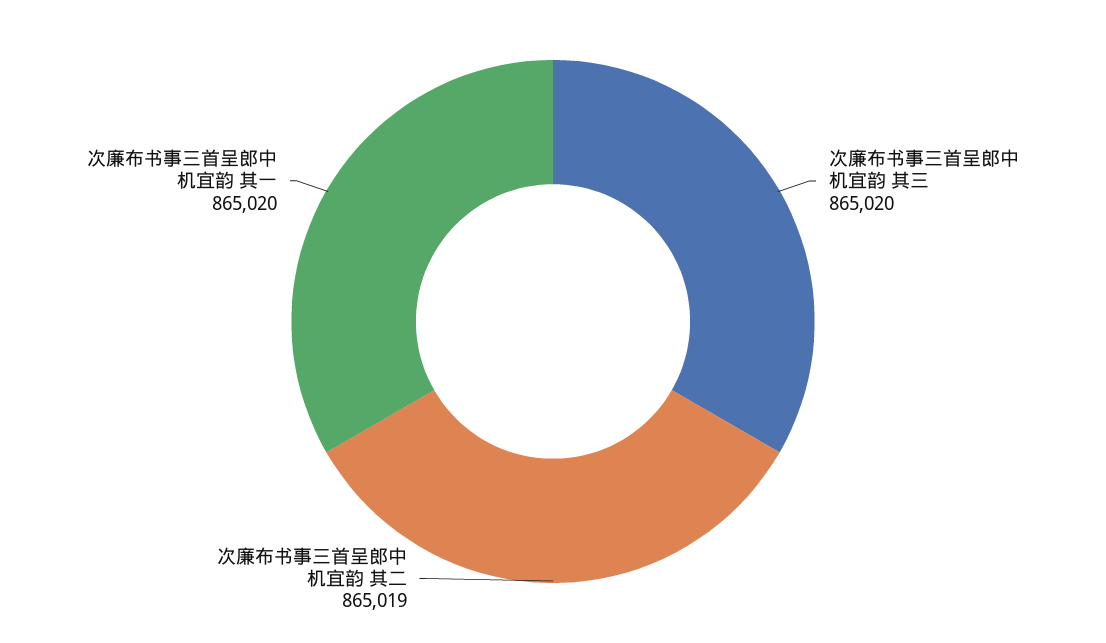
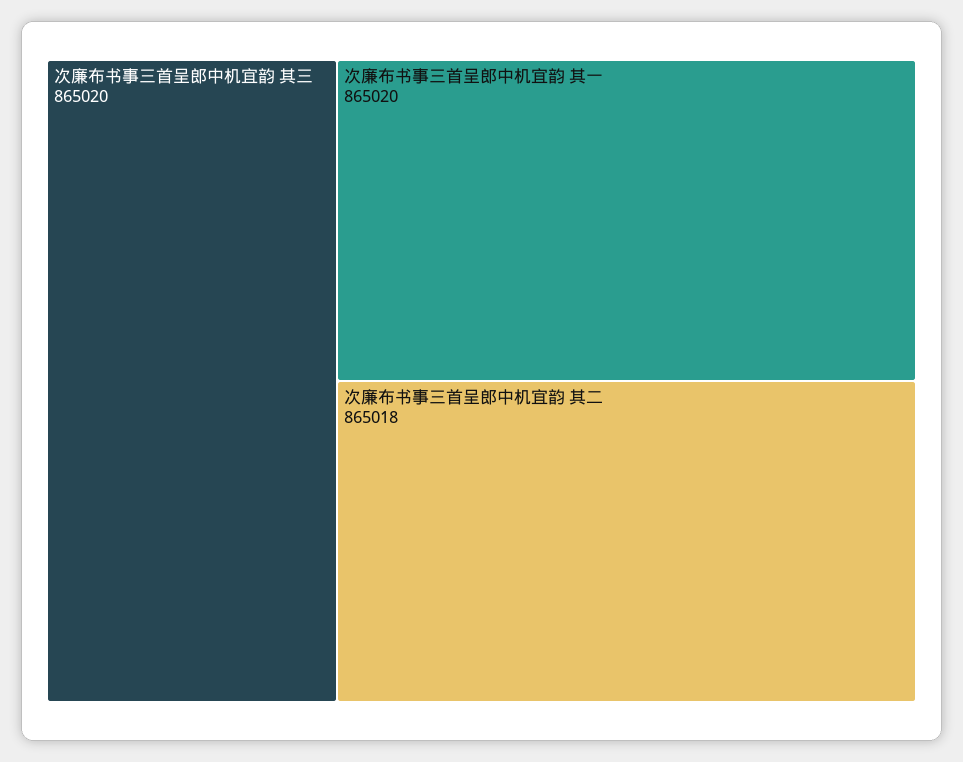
次廉布书事三首呈郎中机宜韵 其二: 865019 -> 865018

